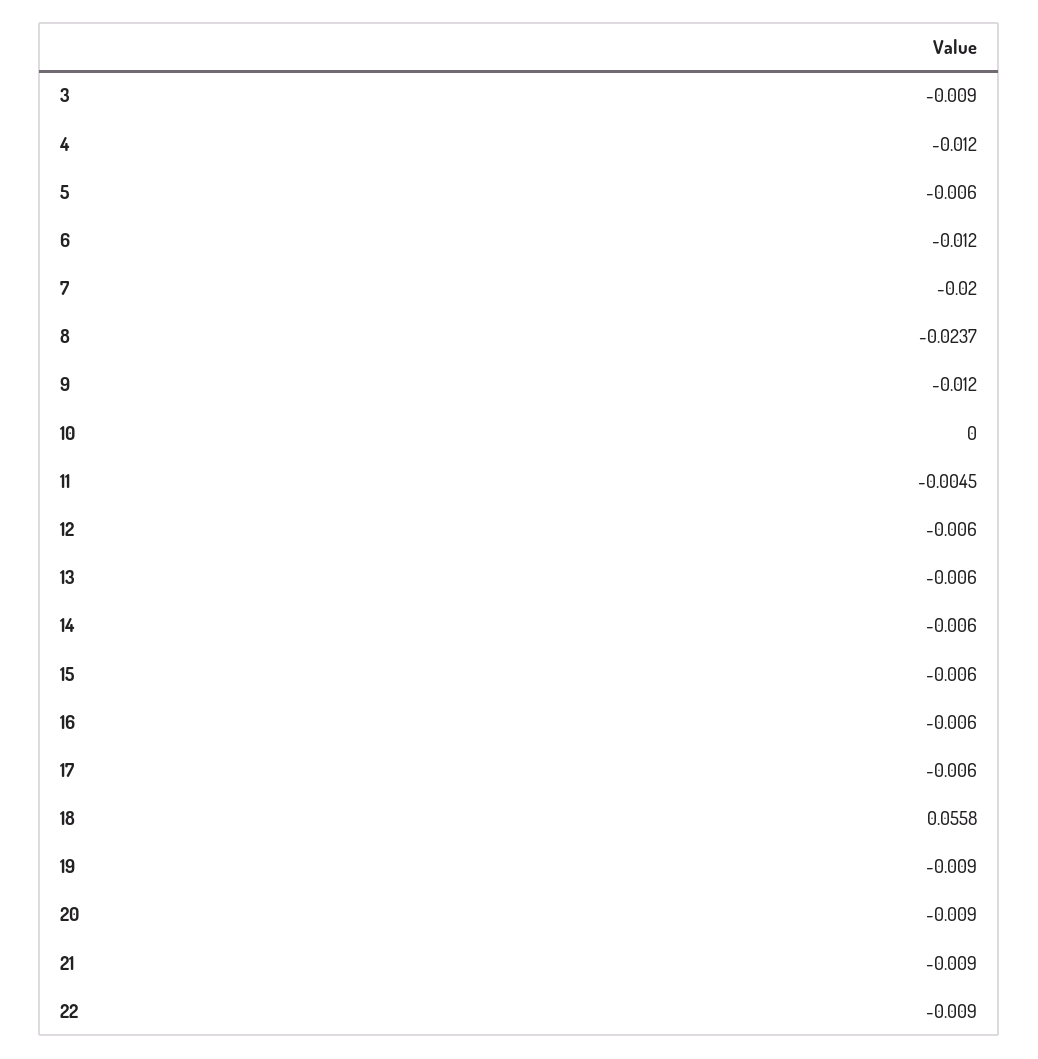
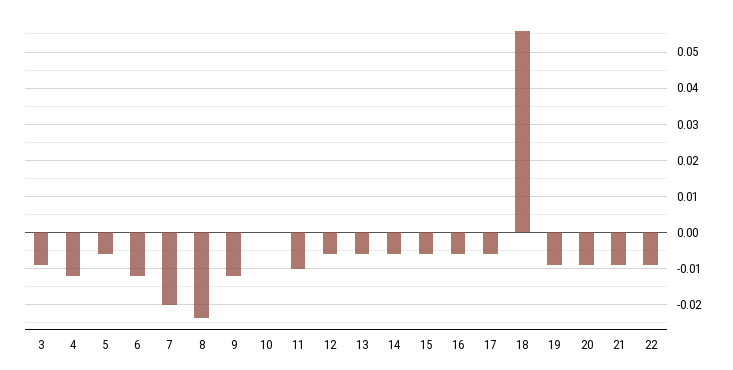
11: -0.0045 -> -0.01

